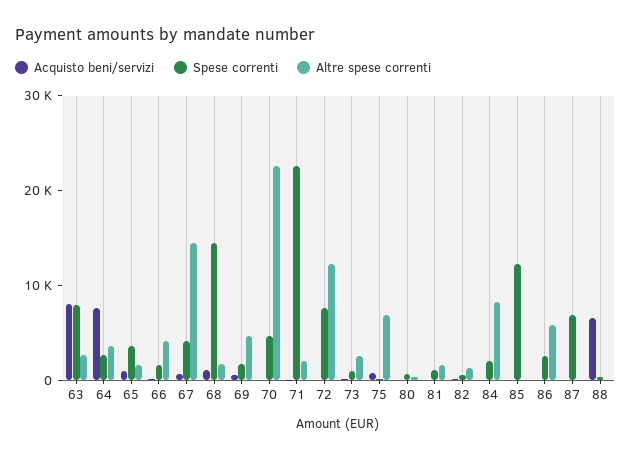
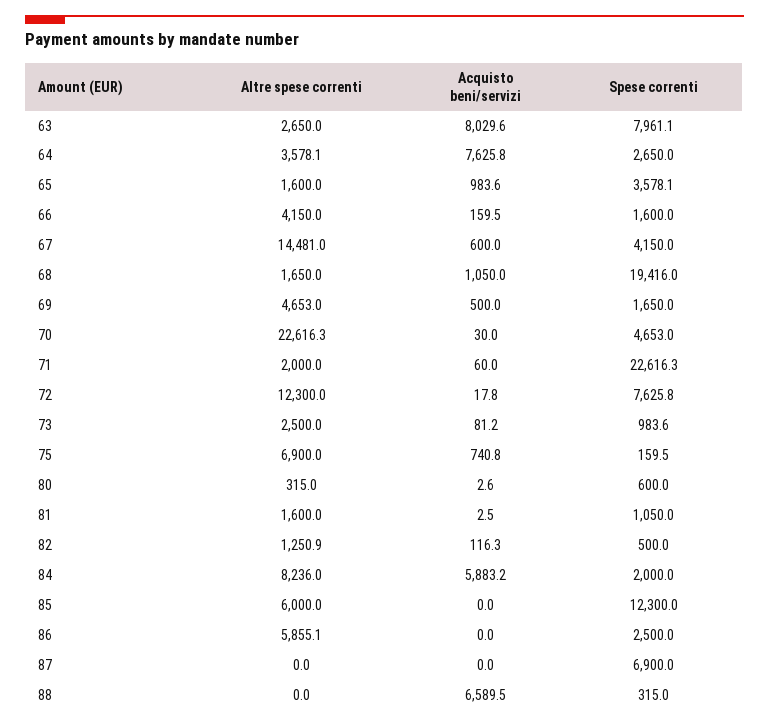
Spese correnti, 68: 14000 -> 19416
Acquisto beni/servizi, 84: 0 -> 5883.2
Altre spese correnti, 85: 0 -> 6000

